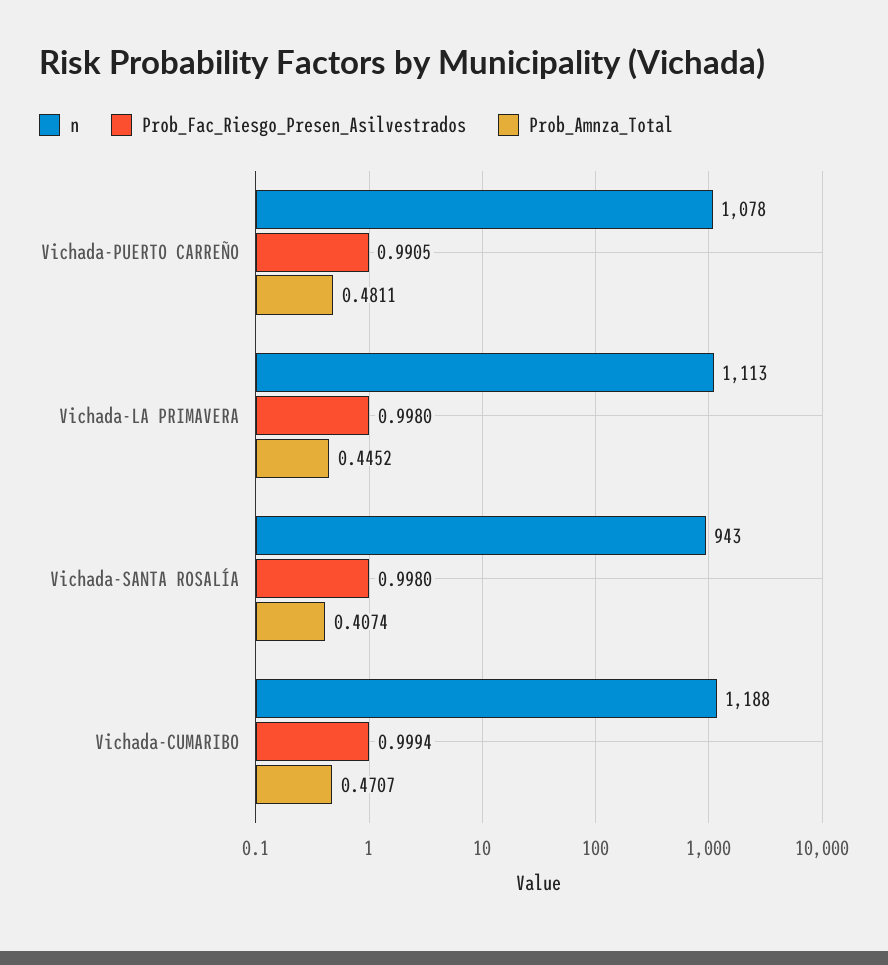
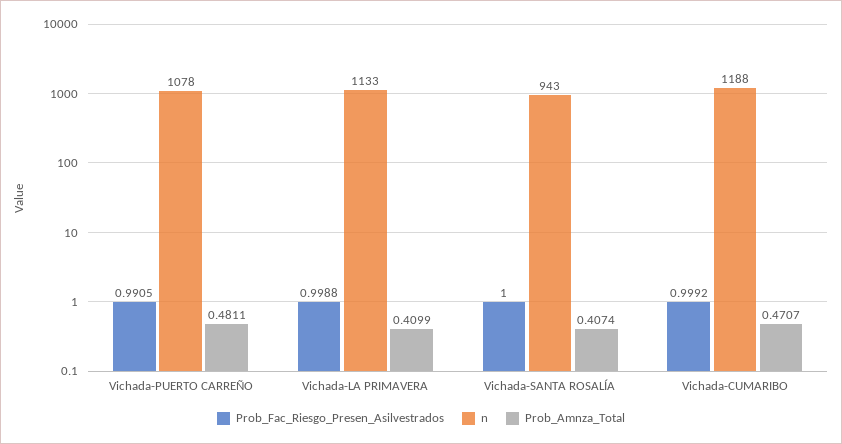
n, Vichada-LA PRIMAVERA: 1113 -> 1133
Prob_Fac_Riesgo_Presen_Asilvestrados, Vichada-LA PRIMAVERA: 0.998 -> 0.9988
Prob_Amnza_Total, Vichada-LA PRIMAVERA: 0.4452 -> 0.4099
Prob_Fac_Riesgo_Presen_Asilvestrados, Vichada-SANTA ROSALÍA: 0.998 -> 1
Prob_Fac_Riesgo_Presen_Asilvestrados, Vichada-CUMARIBO: 0.9994 -> 0.9992

